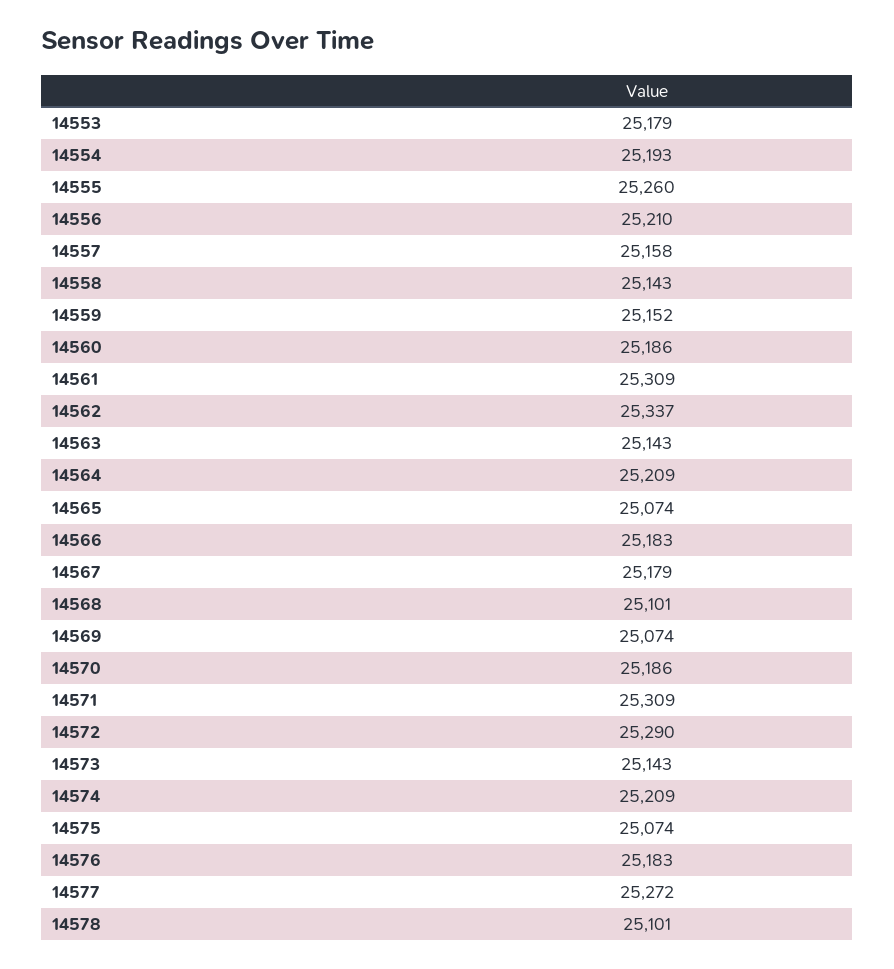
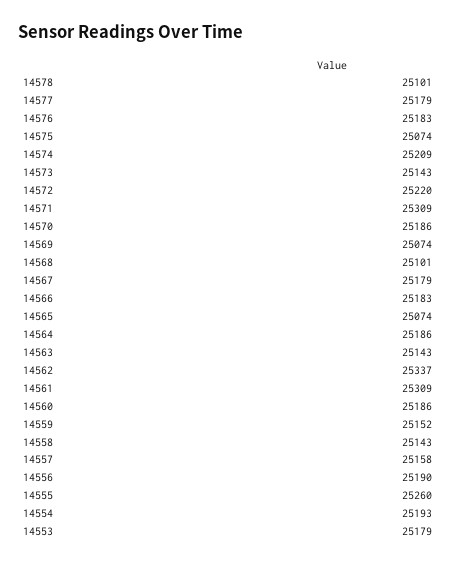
14556: 25210 -> 25190
14564: 25209 -> 25186
14572: 25290 -> 25220
14577: 25272 -> 25179

